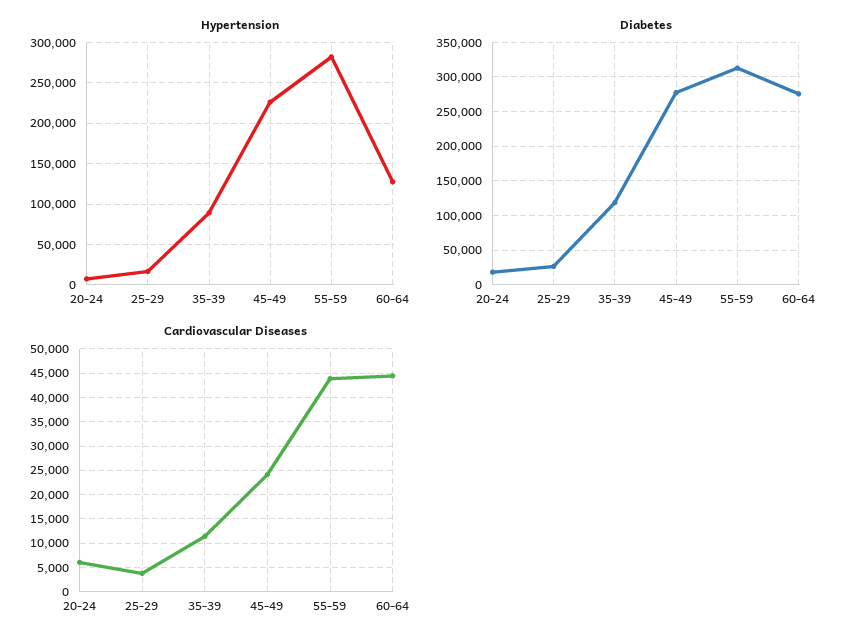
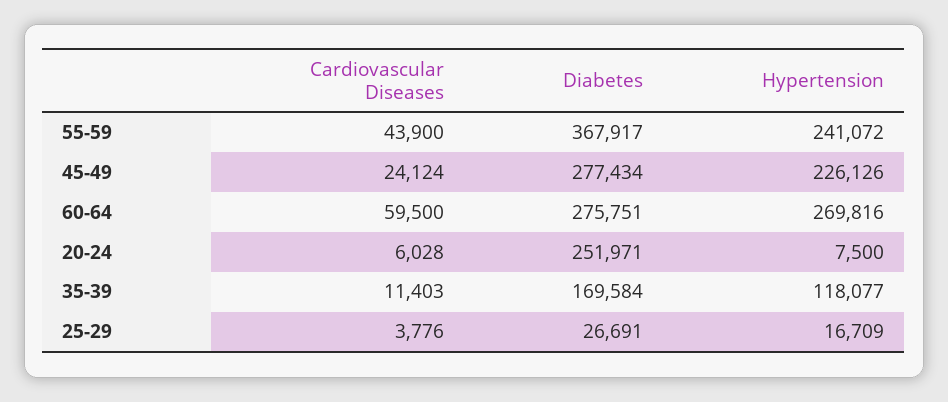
Hypertension, 35-39: 90000 -> 118077
Hypertension, 55-59: 280000 -> 241072
Hypertension, 60-64: 130000 -> 269816
Diabetes, 20-24: 20000 -> 251971
Diabetes, 35-39: 120000 -> 169584
Diabetes, 55-59: 310000 -> 367917
Cardiovascular Diseases, 60-64: 45000 -> 59500

